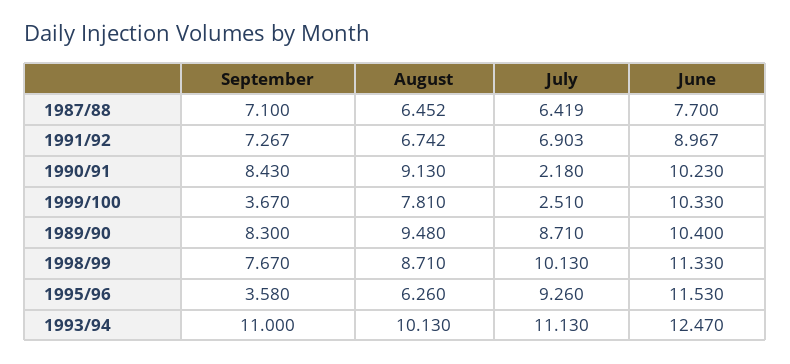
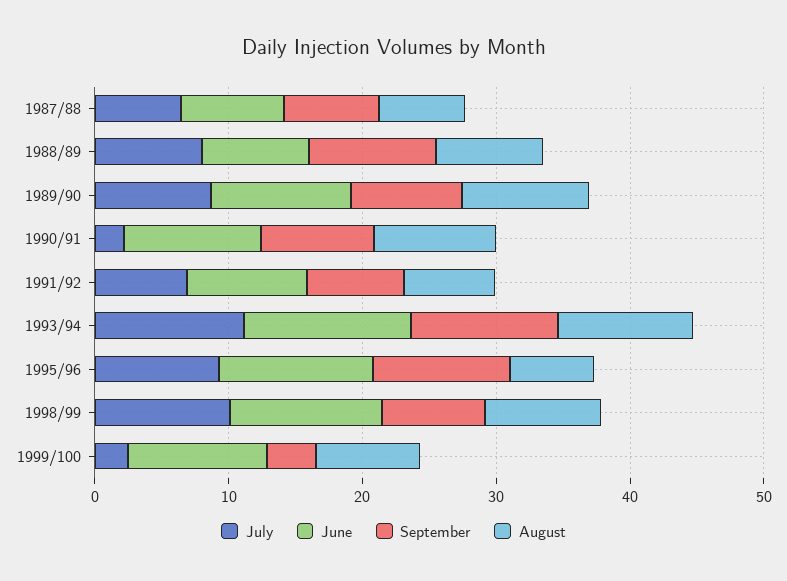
September, 1995/96: 3.58 -> 10
July, 1988/89: none -> 8
June, 1988/89: none -> 8
September, 1988/89: none -> 10
August, 1988/89: none -> 8

